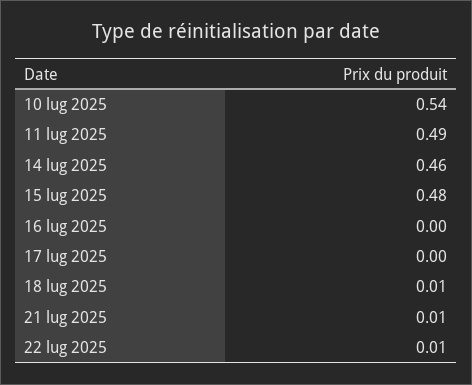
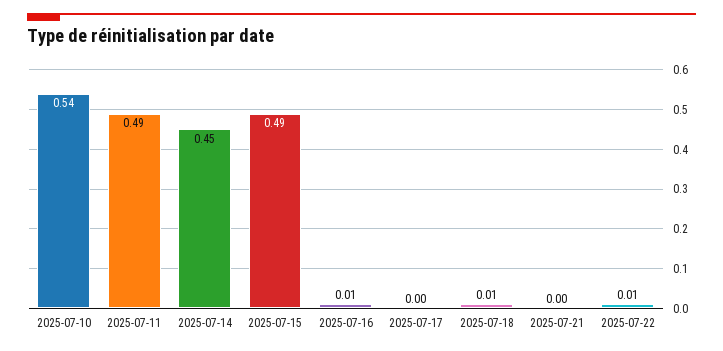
14 lug 2025: 0.46 -> 0.45
15 lug 2025: 0.48 -> 0.49
16 lug 2025: 0 -> 0.01
21 lug 2025: 0.01 -> 0

